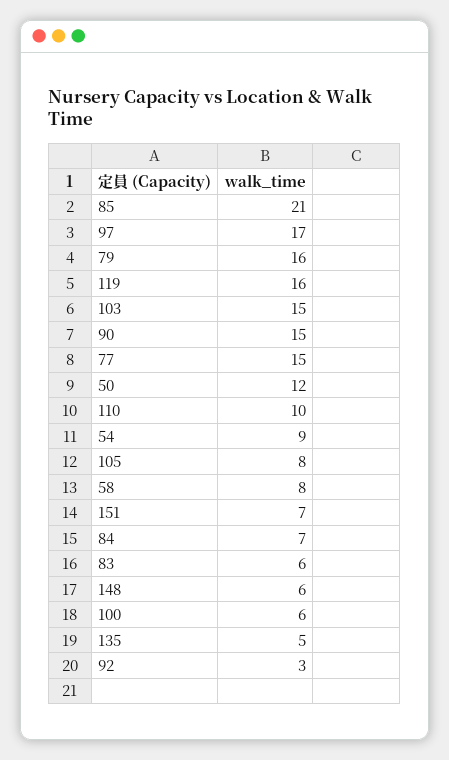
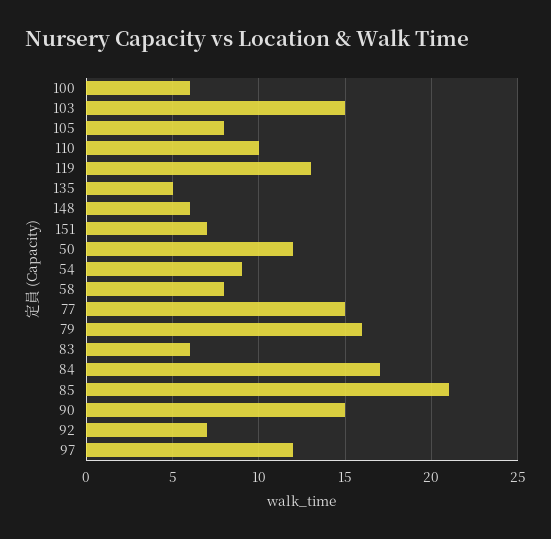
97: 17 -> 12
119: 16 -> 13
84: 7 -> 17
92: 3 -> 7

